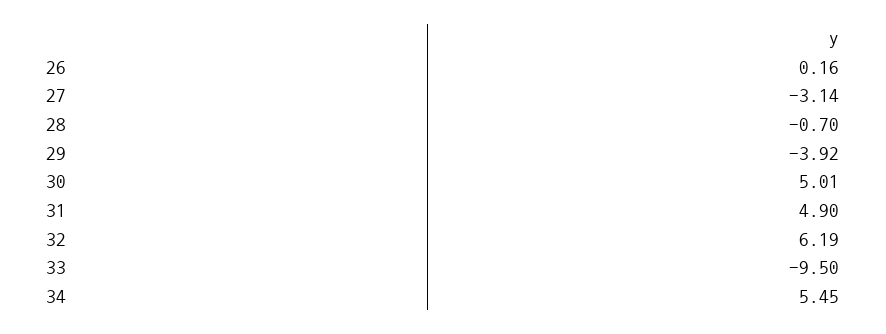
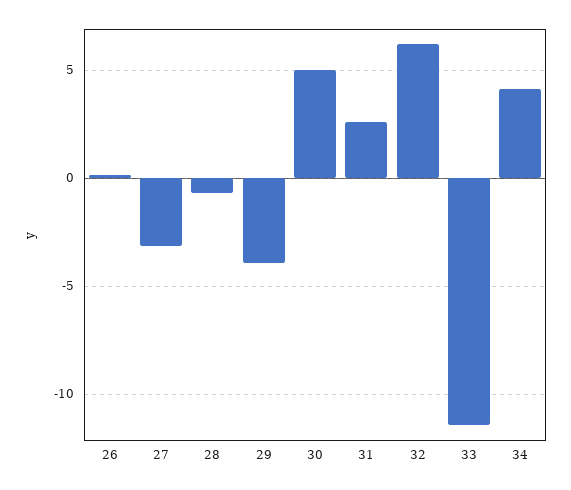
31: 4.9 -> 2.5
33: -9.5 -> -11.5
34: 5.45 -> 4

